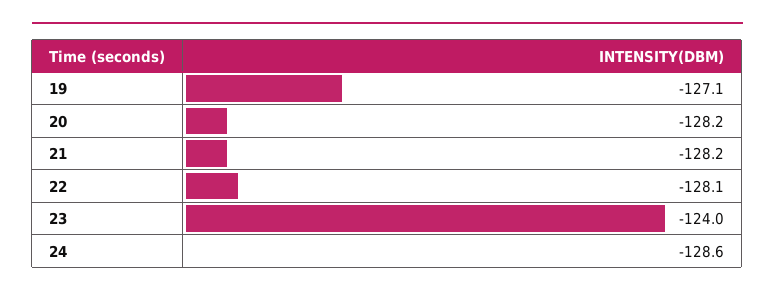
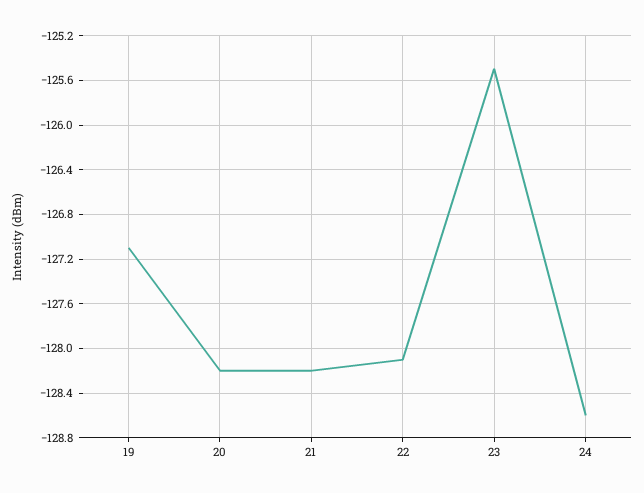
23: -124 -> -125.5

